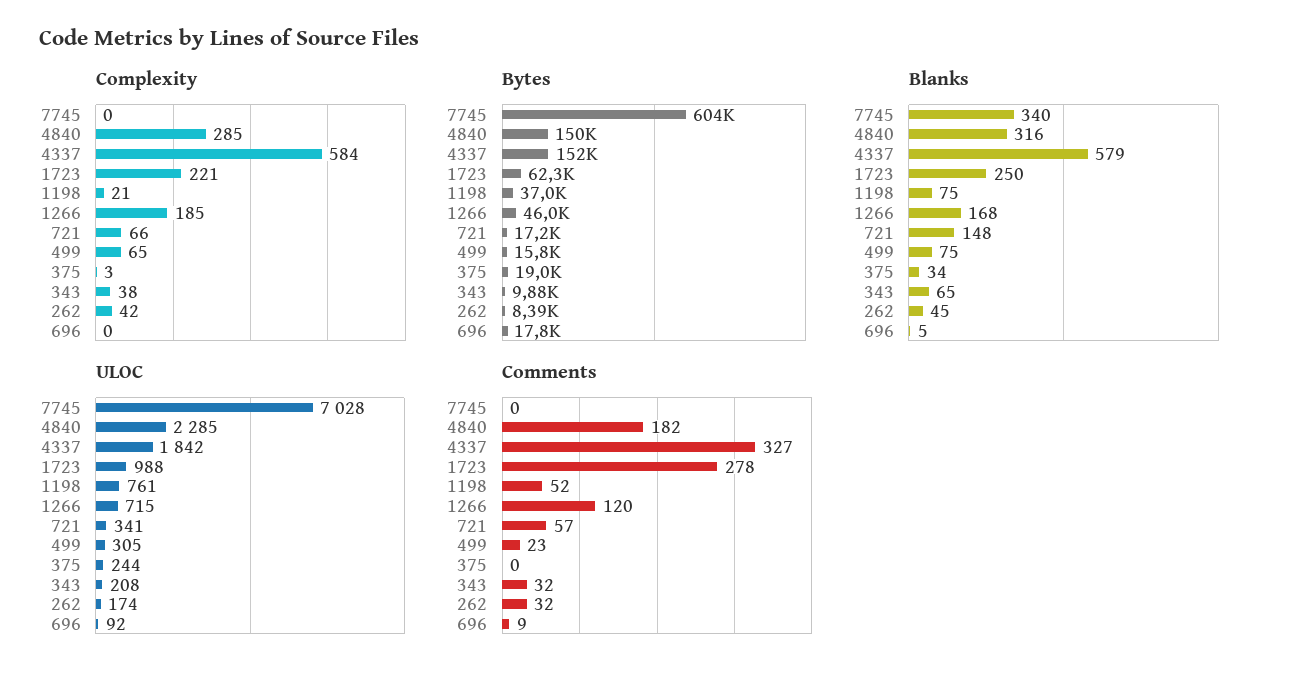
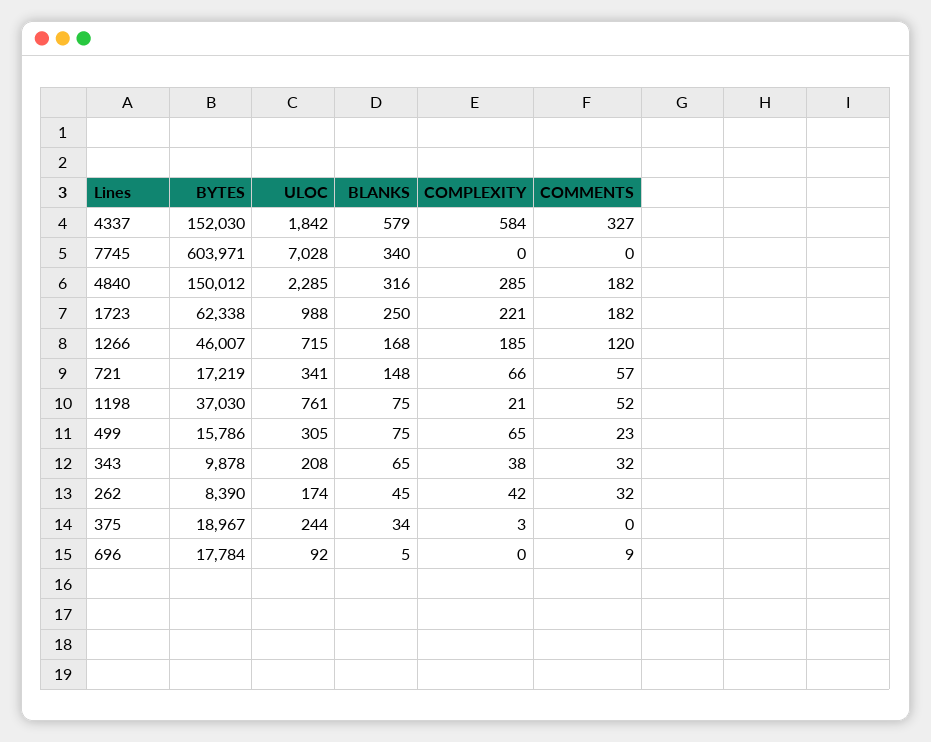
Comments, 1723: 278 -> 182

